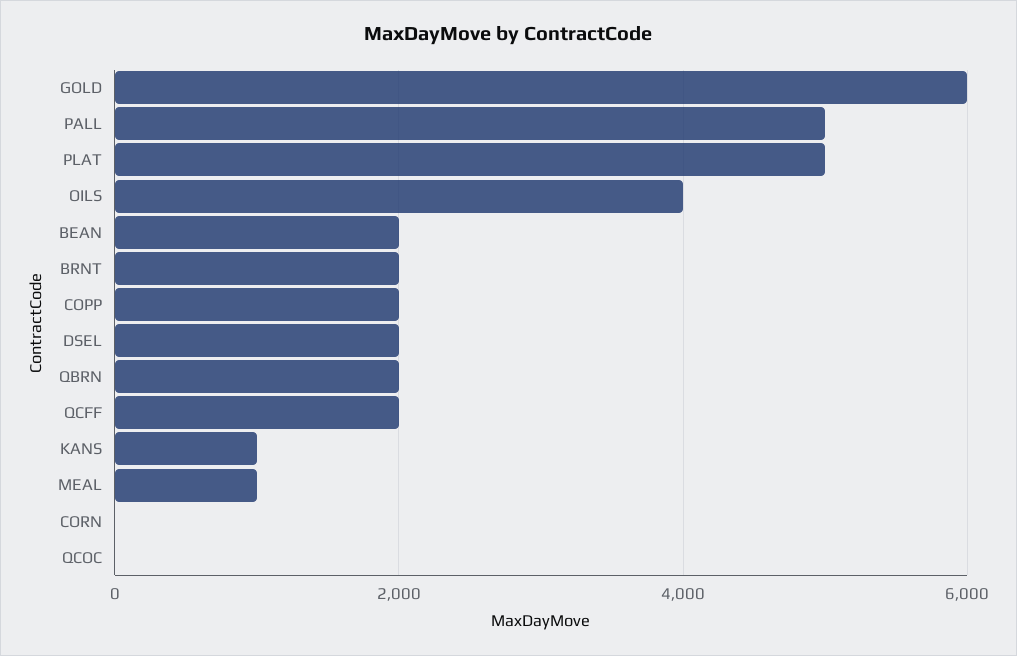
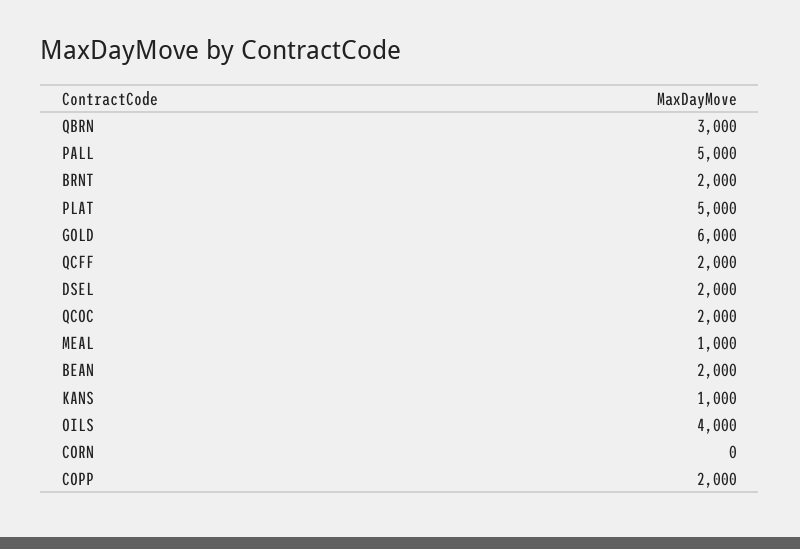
QBRN: 2000 -> 3000
QCOC: 0 -> 2000

